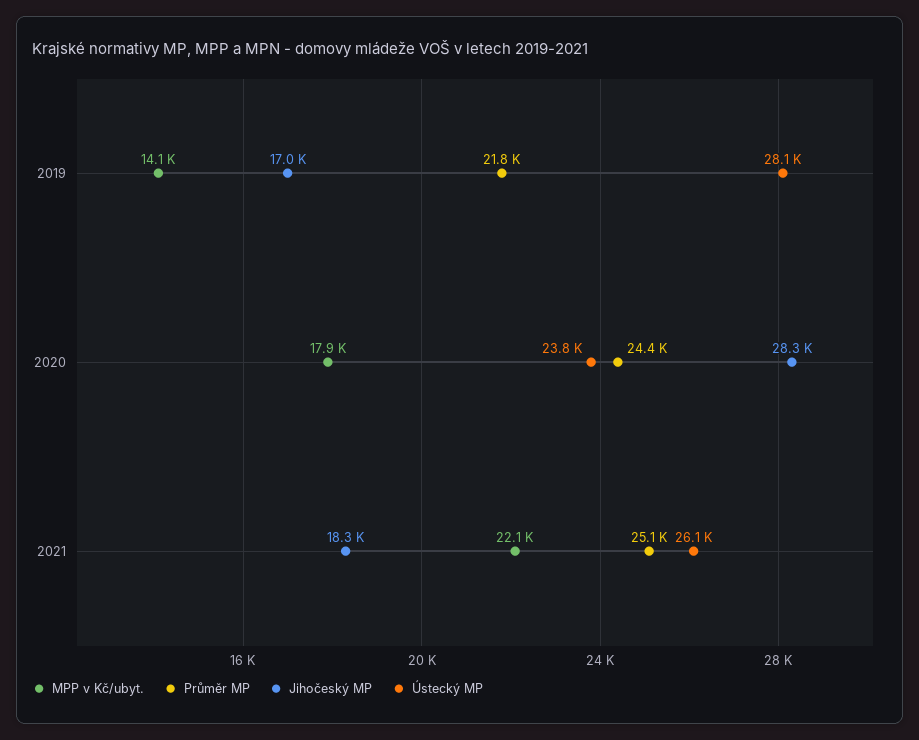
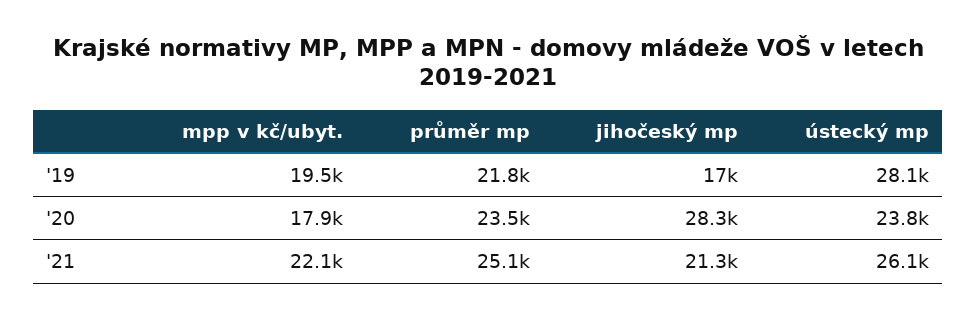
MPP v Kč/ubyt., 2019: 14100 -> 19500
Průměr MP, 2020: 24400 -> 23500
Jihočeský MP, 2021: 18300 -> 21300

